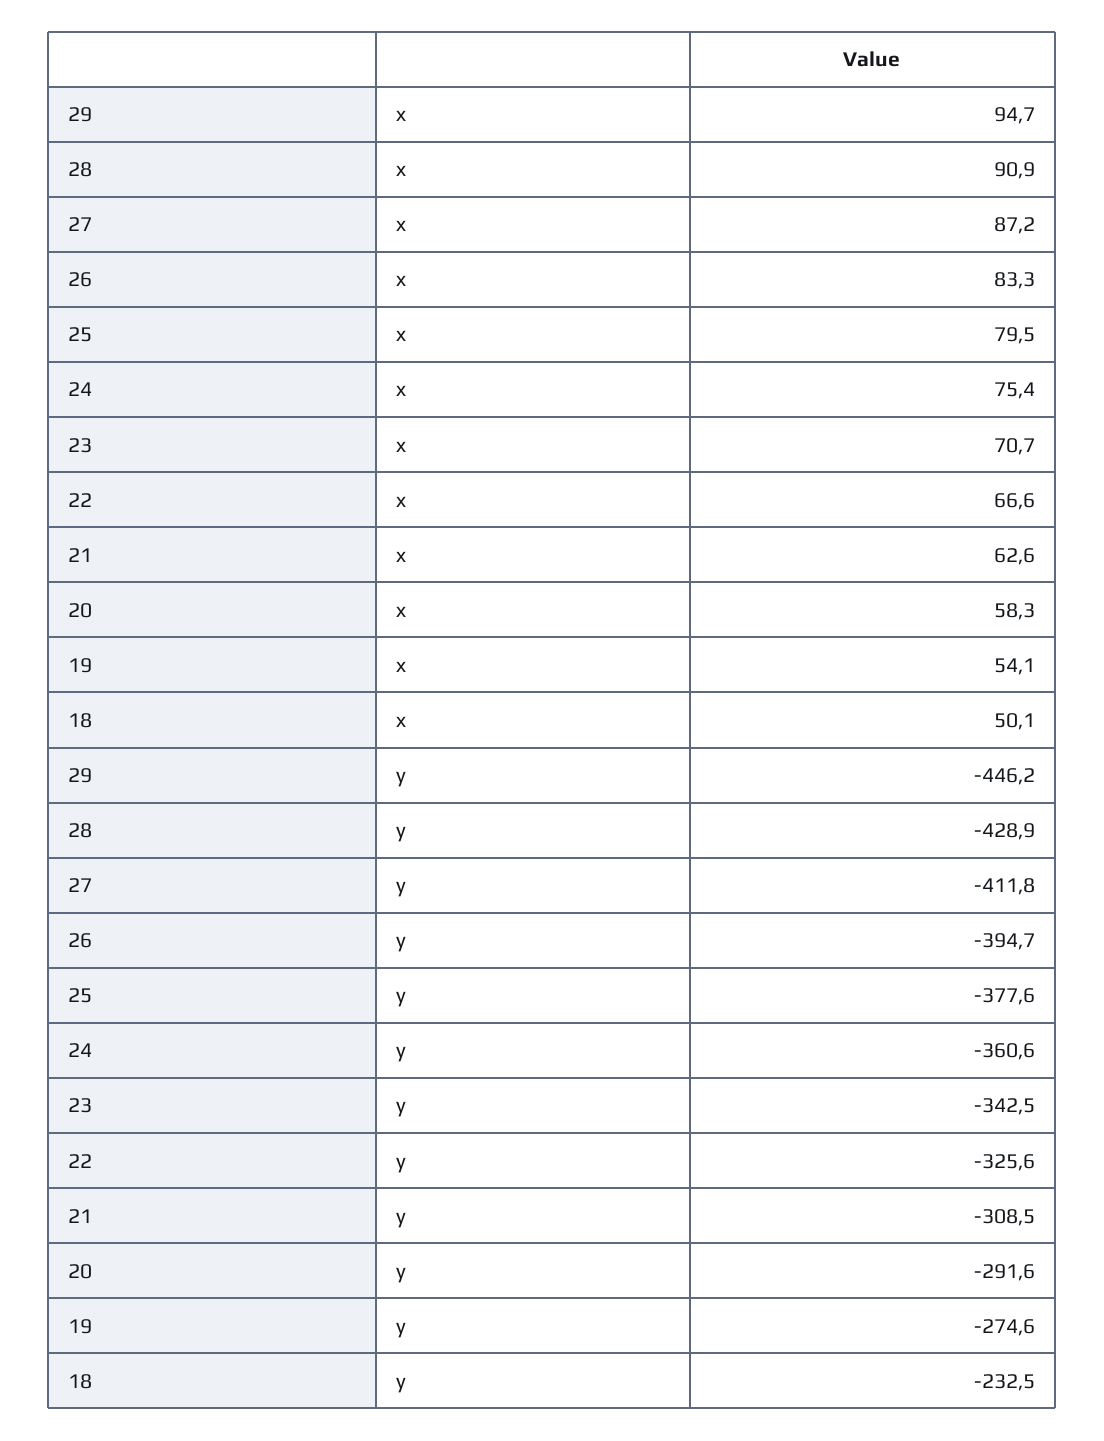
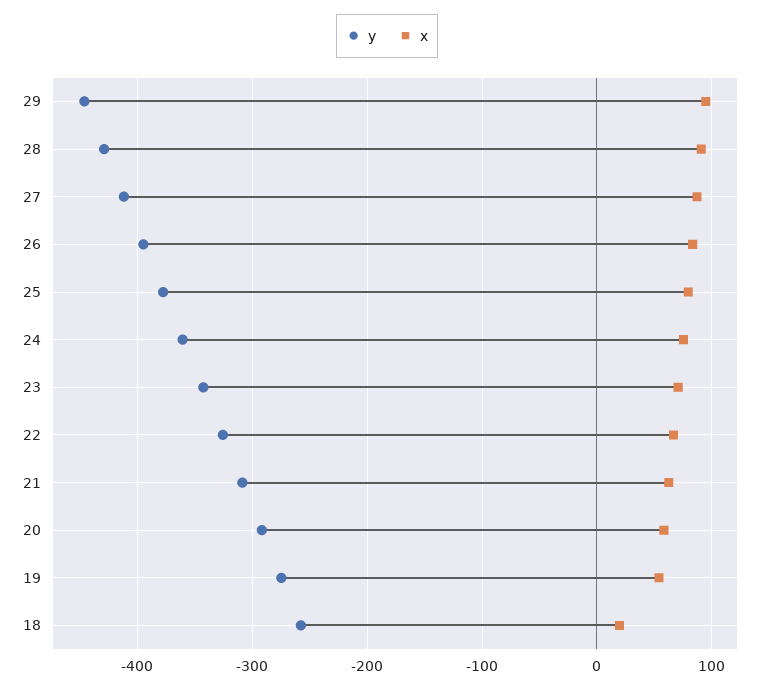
x, 18: 50.1 -> 20
y, 18: -232.5 -> -260

